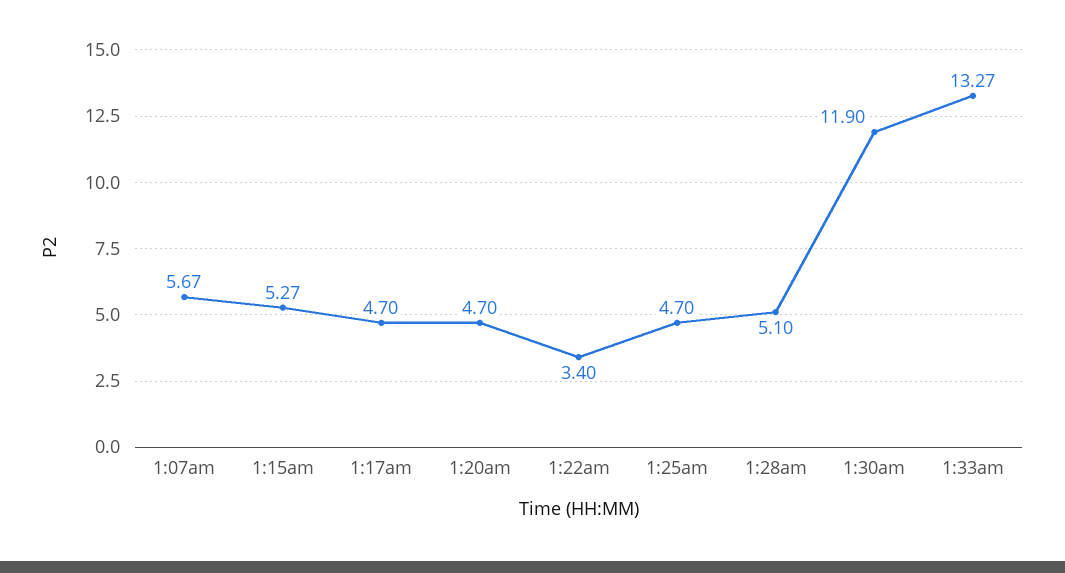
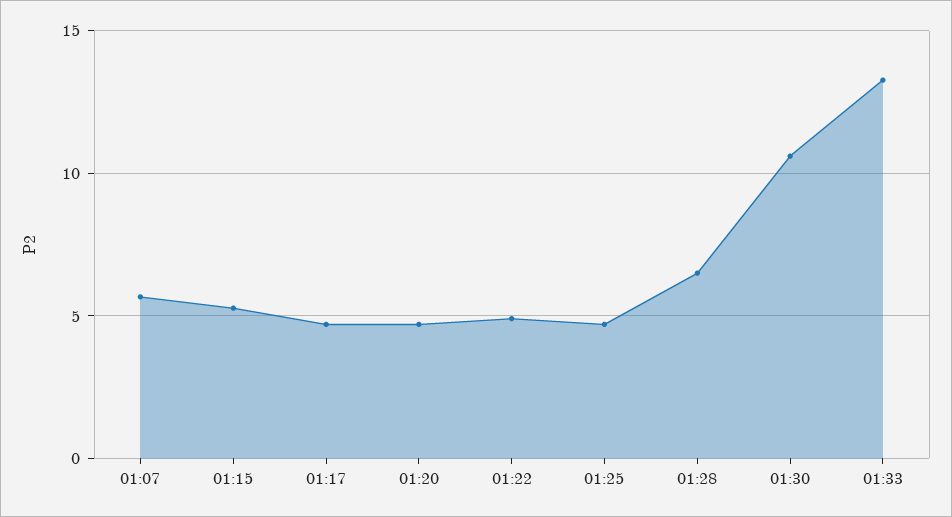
1:22am: 3.4 -> 5
1:28am: 5.1 -> 6.5
1:30am: 11.9 -> 10.5

